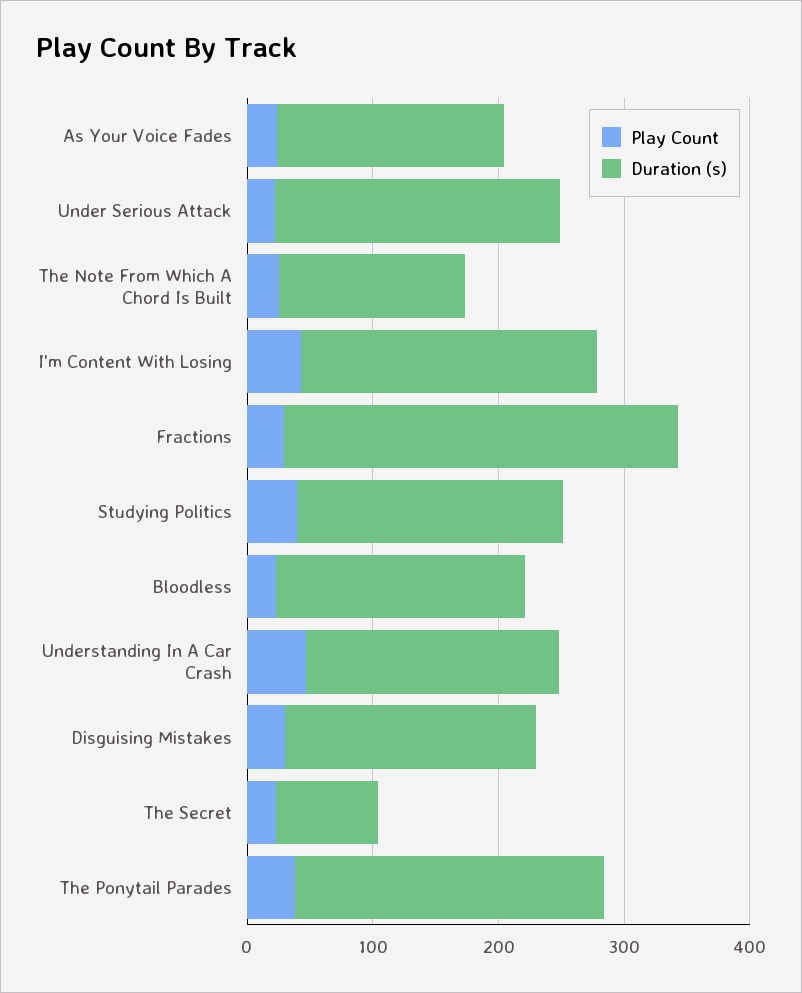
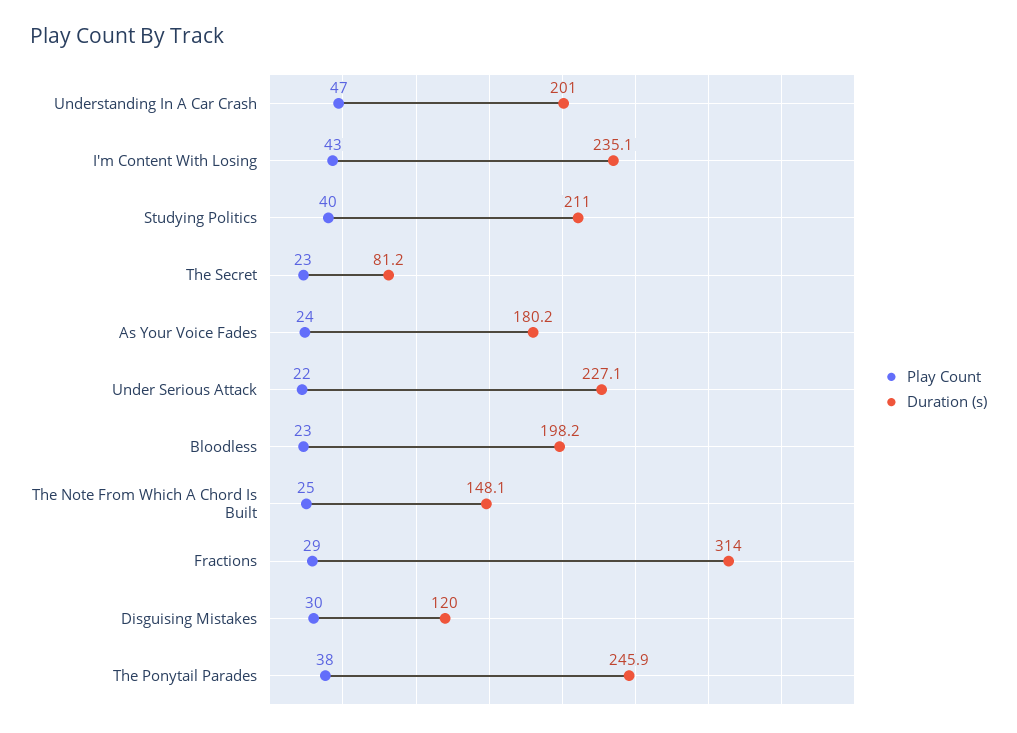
Duration (s), Disguising Mistakes: 200 -> 120

